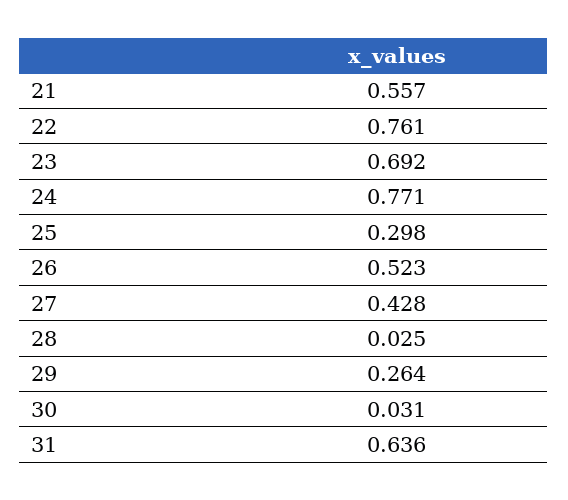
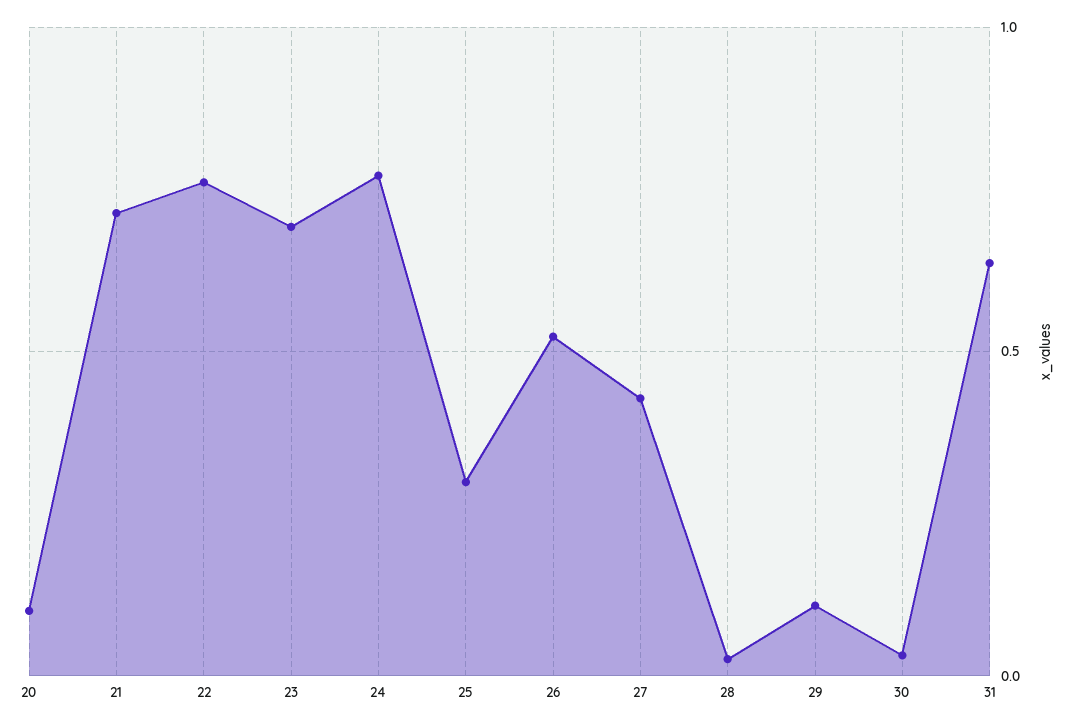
21: 0.557 -> 0.7
29: 0.264 -> 0.1
20: none -> 0.1

